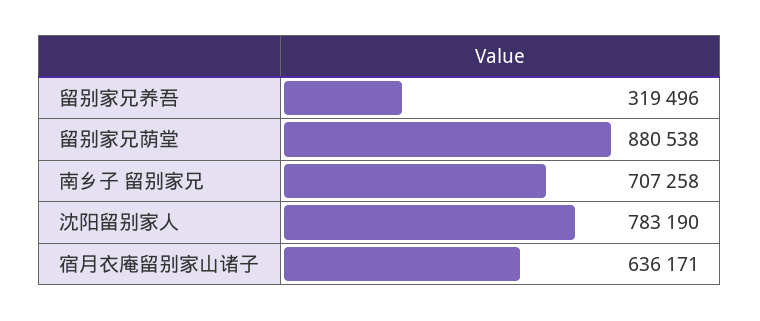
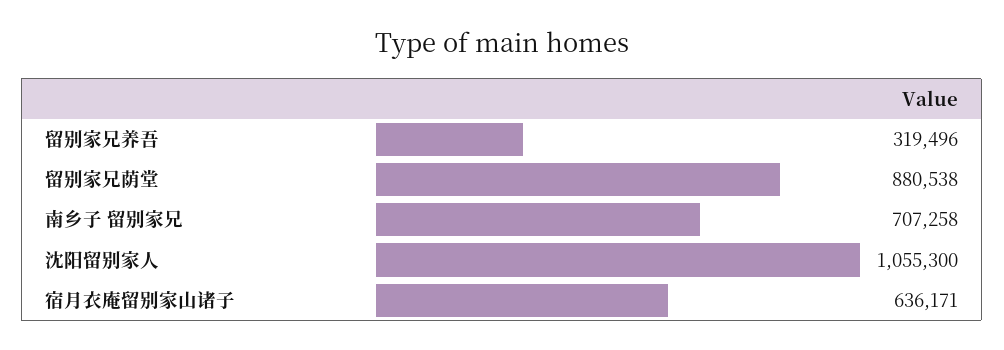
沈阳留别家人: 783190 -> 1055300

